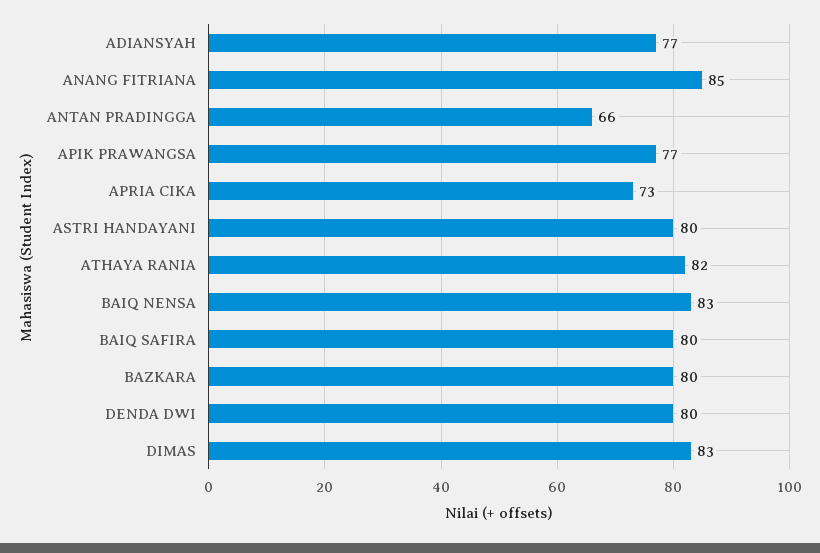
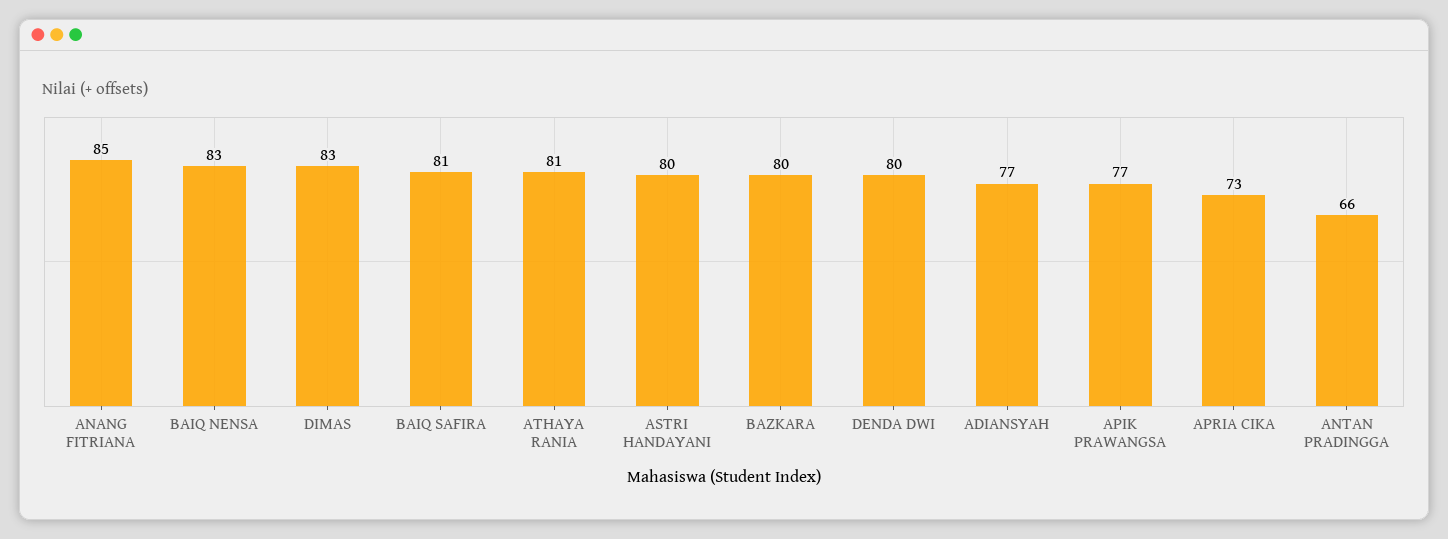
ATHAYA RANIA: 82 -> 81
BAIQ SAFIRA: 80 -> 81

